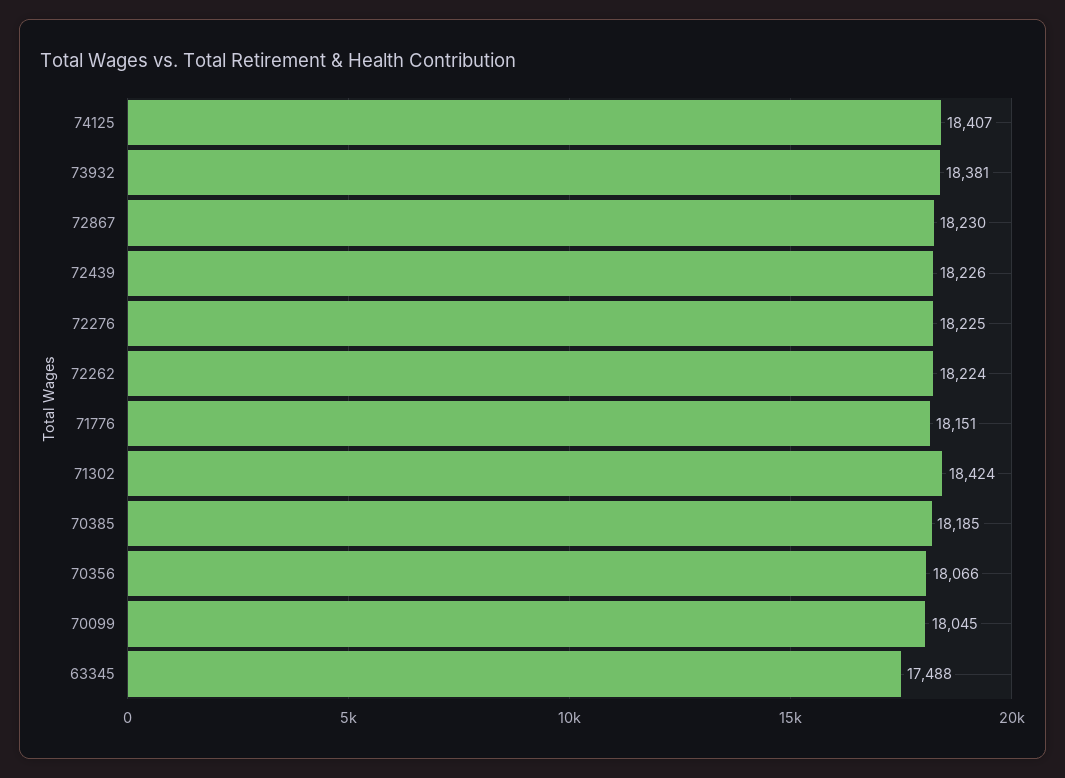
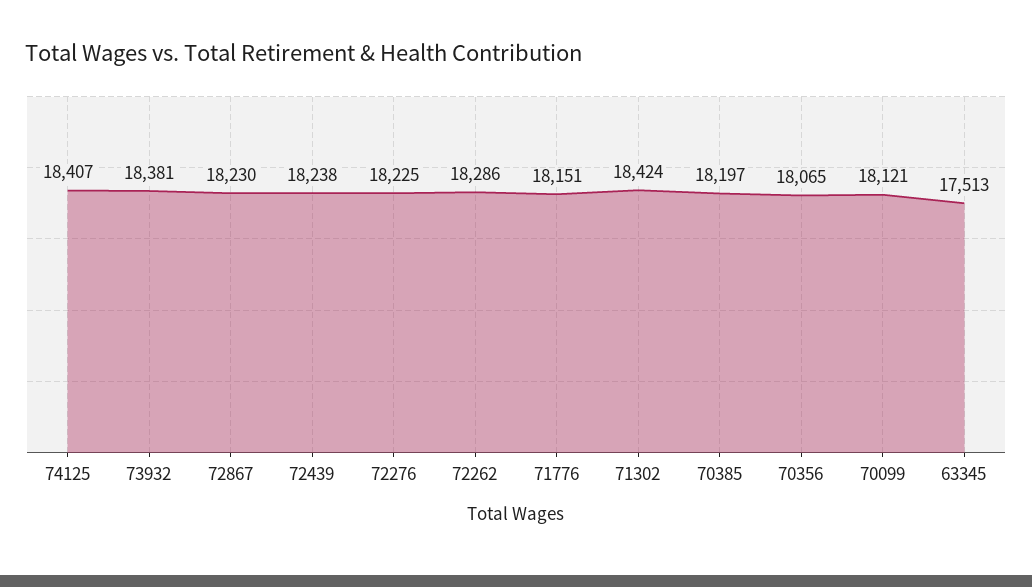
72439: 18226 -> 18238
72262: 18224 -> 18286
70385: 18185 -> 18197
70356: 18066 -> 18065
70099: 18045 -> 18121
63345: 17488 -> 17513

